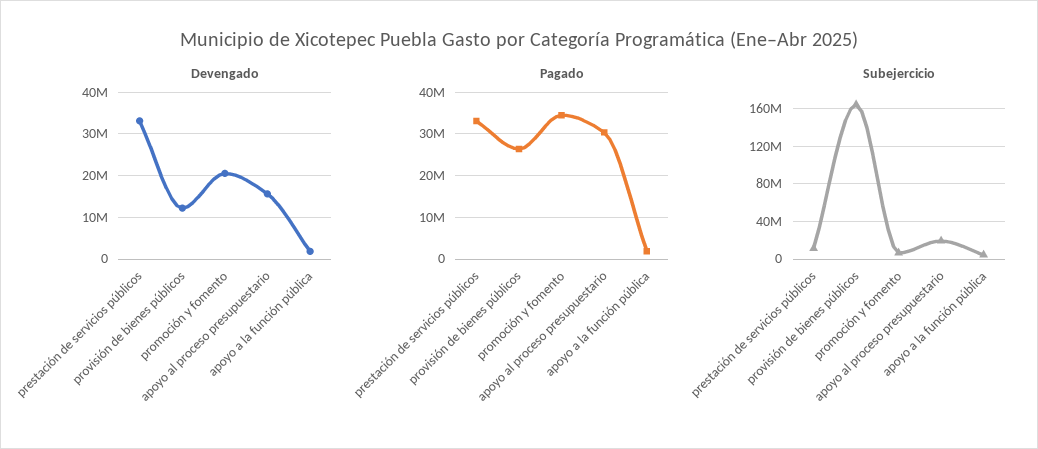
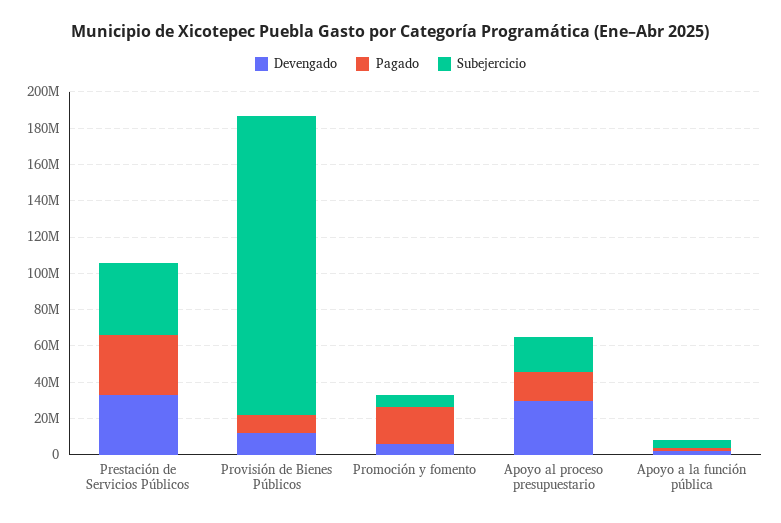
Devengado, promoción y fomento: 20000000 -> 5000000
Devengado, apoyo al proceso presupuestario: 16000000 -> 30000000
Pagado, provisión de bienes públicos: 26000000 -> 10000000
Pagado, promoción y fomento: 34000000 -> 20000000
Pagado, apoyo al proceso presupuestario: 30000000 -> 15000000
Subejercicio, prestación de servicios públicos: 10000000 -> 40000000

